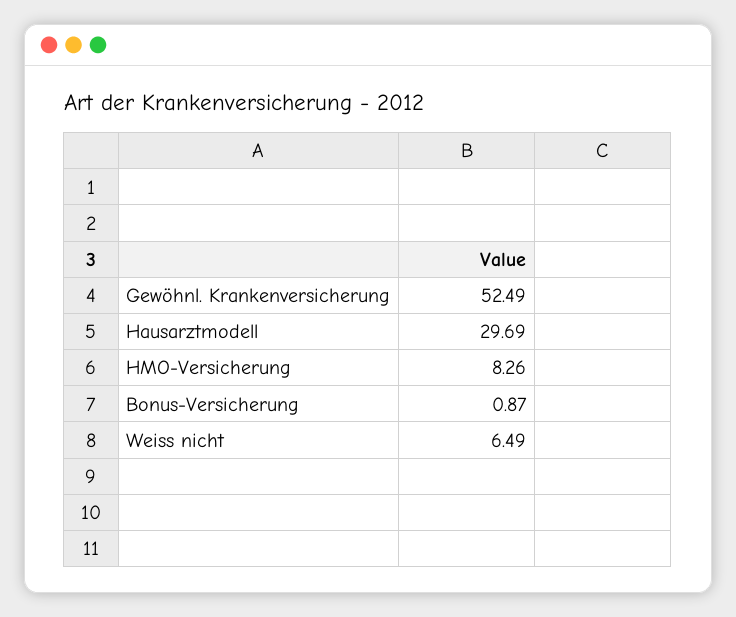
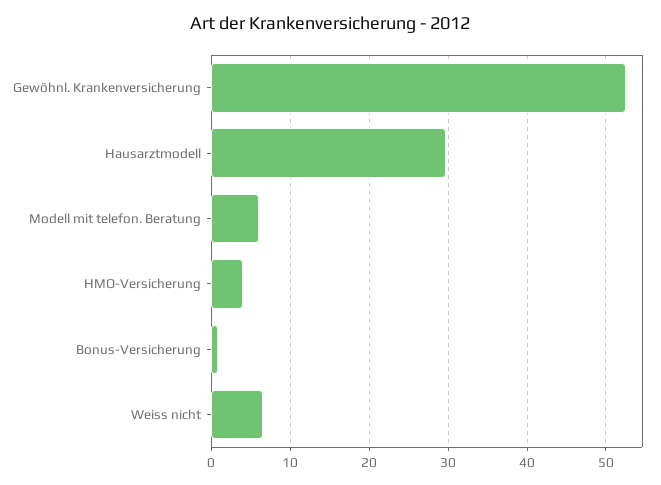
HMO-Versicherung: 8.26 -> 4
Modell mit telefon. Beratung: none -> 6

